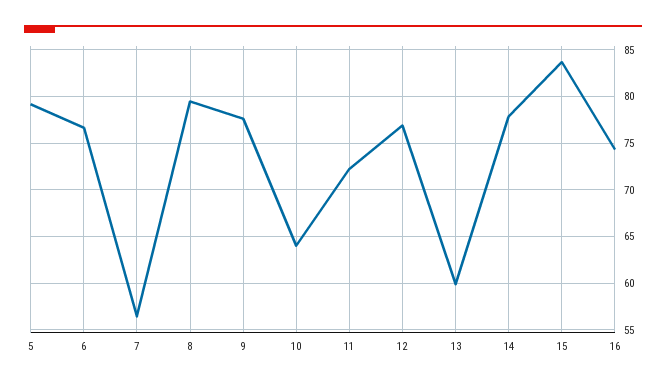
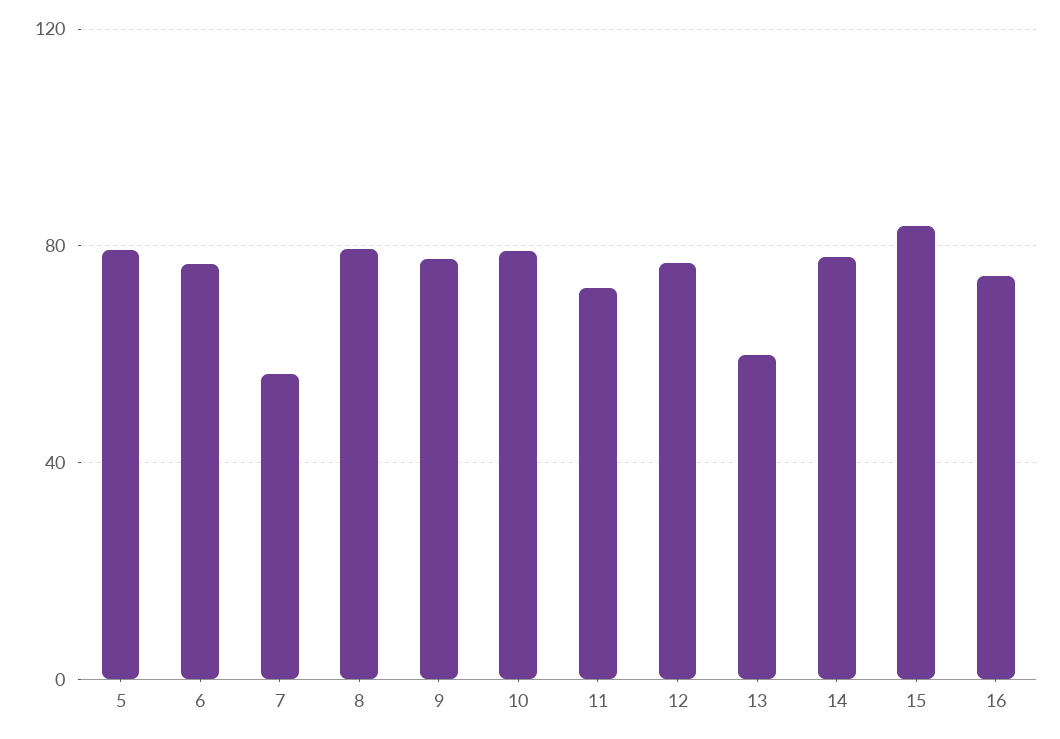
10: 64 -> 80

